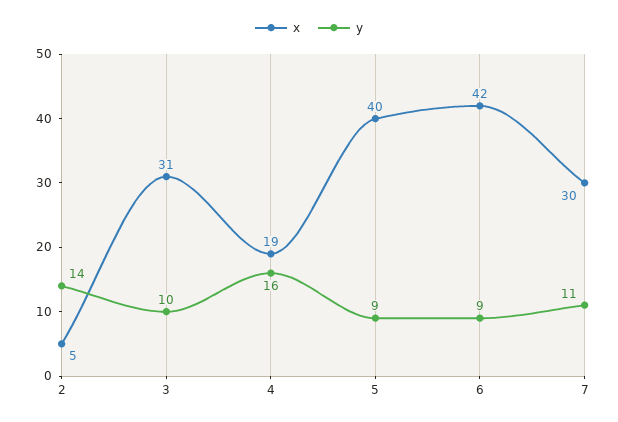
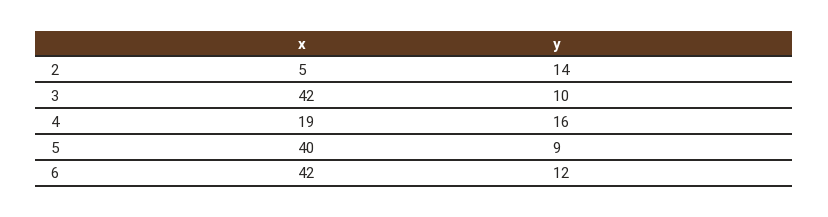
x, 3: 31 -> 42
y, 6: 9 -> 12
x, 7: 30 -> none
y, 7: 11 -> none

